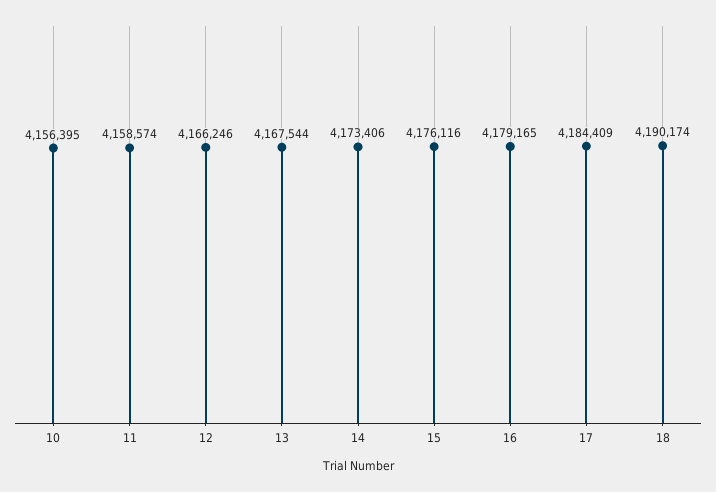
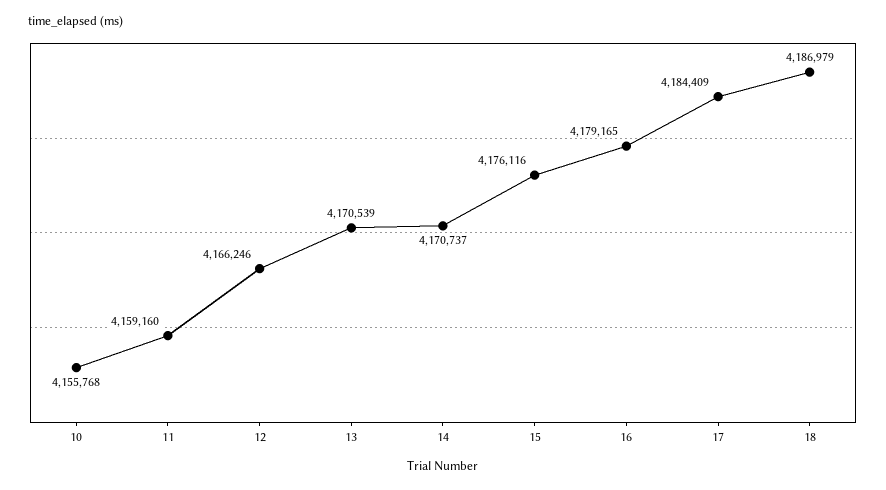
10: 4156395 -> 4155768
11: 4158574 -> 4159160
13: 4167544 -> 4170539
14: 4173406 -> 4170737
18: 4190174 -> 4186979

